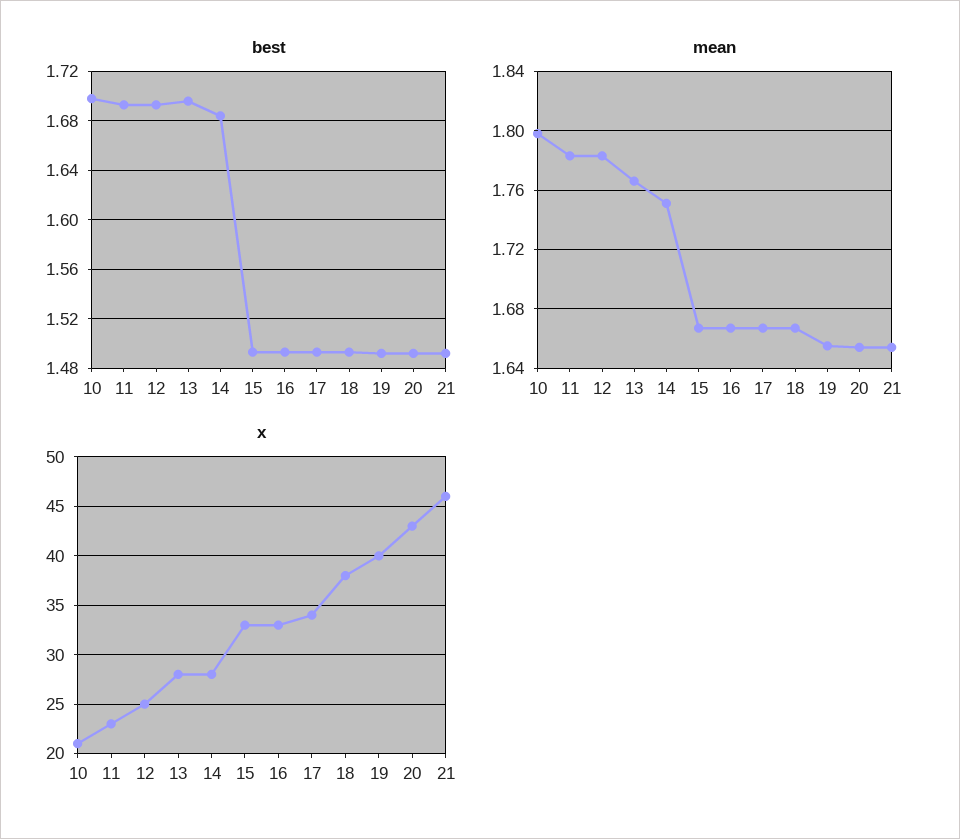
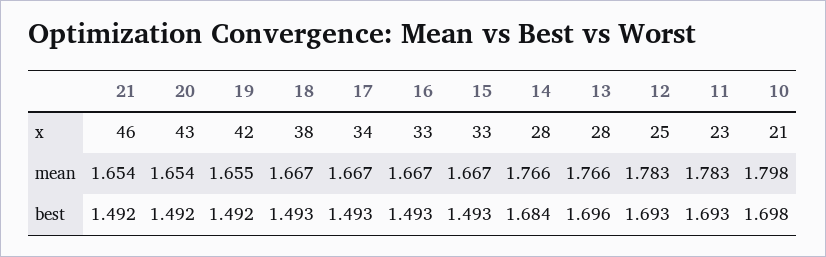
mean, 14: 1.75 -> 1.766
x, 19: 40 -> 42

